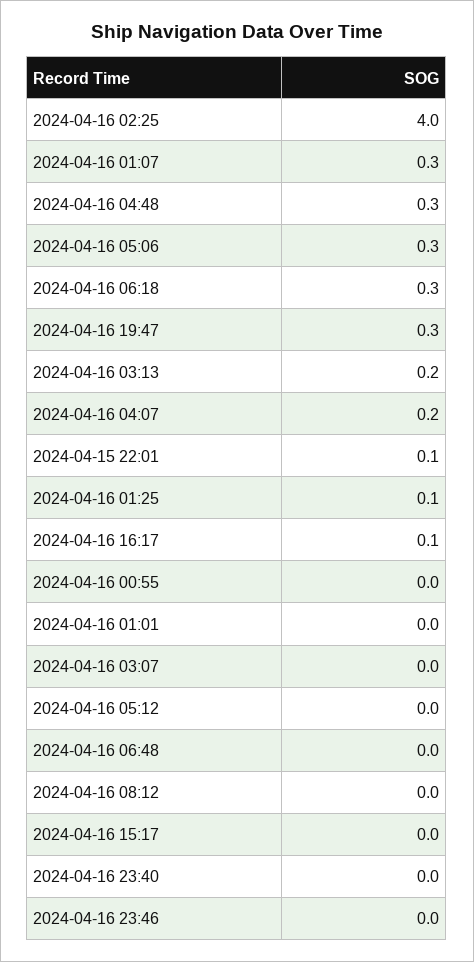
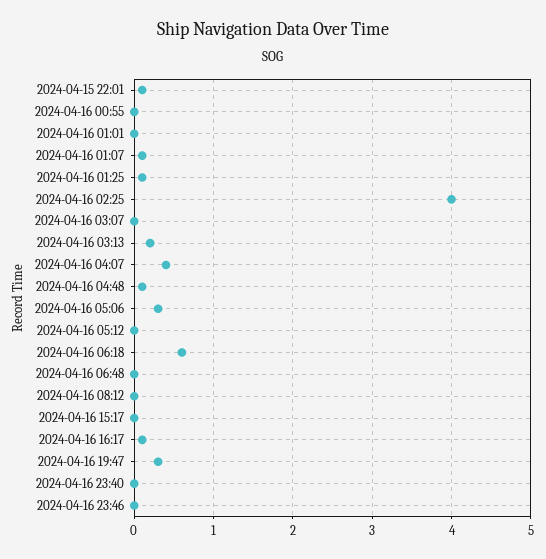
2024-04-16 01:07: 0.3 -> 0.1
2024-04-16 04:48: 0.3 -> 0.1
2024-04-16 06:18: 0.3 -> 0.6
2024-04-16 04:07: 0.2 -> 0.4

